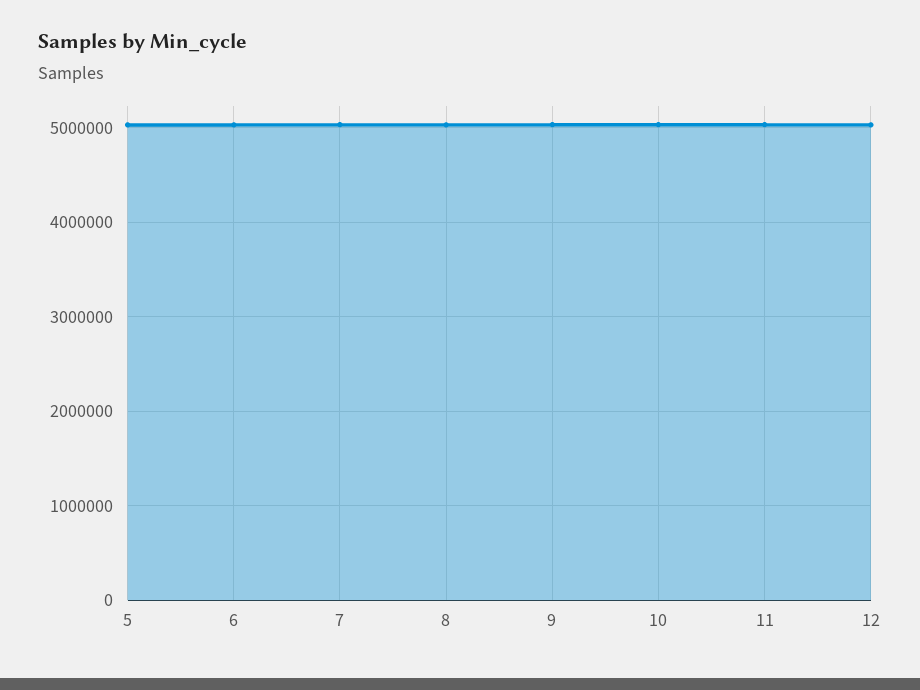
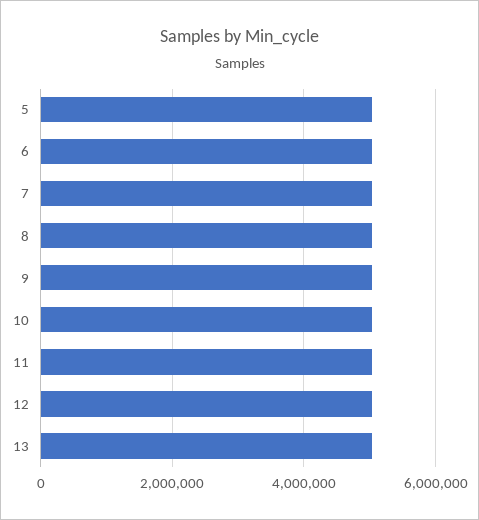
13: none -> 5000000

